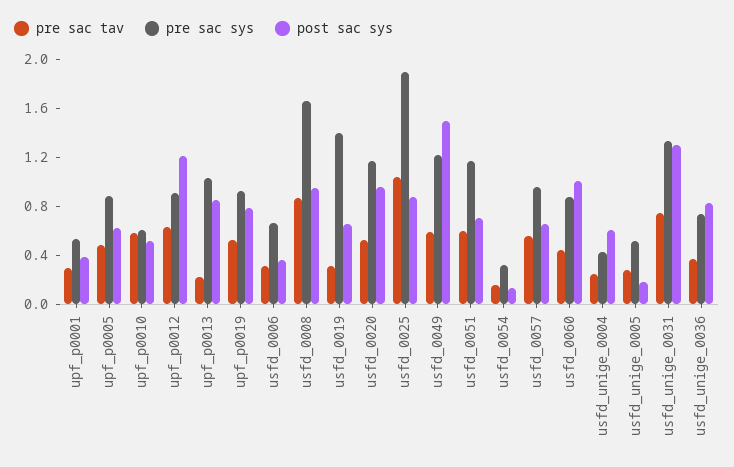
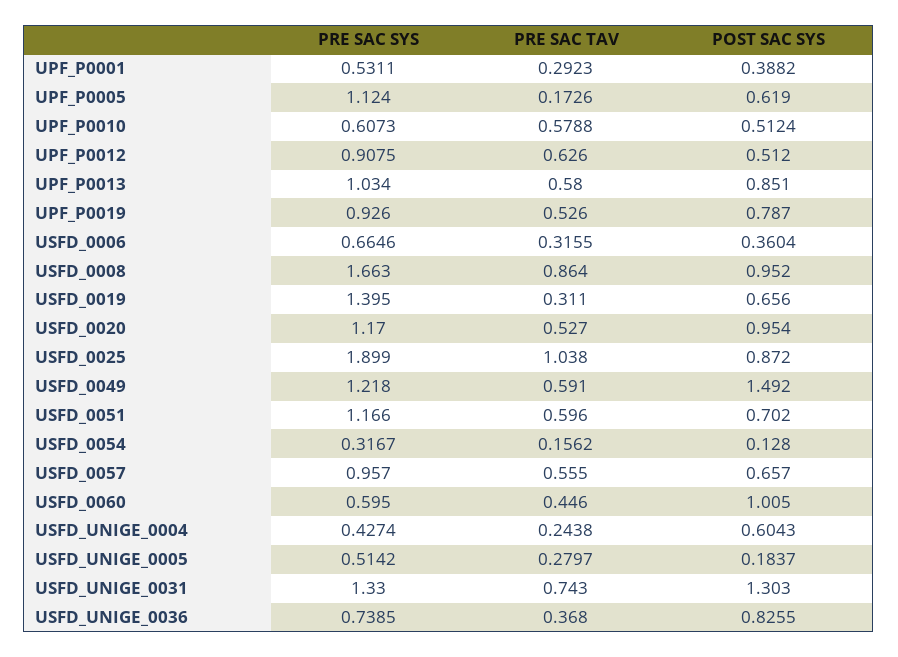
pre sac tav, upf_p0005: 0.5 -> 0.1726
pre sac sys, upf_p0005: 0.9 -> 1.124
post sac sys, upf_p0012: 1.2 -> 0.512
pre sac tav, upf_p0013: 0.2 -> 0.58
pre sac sys, usfd_0060: 0.9 -> 0.595

